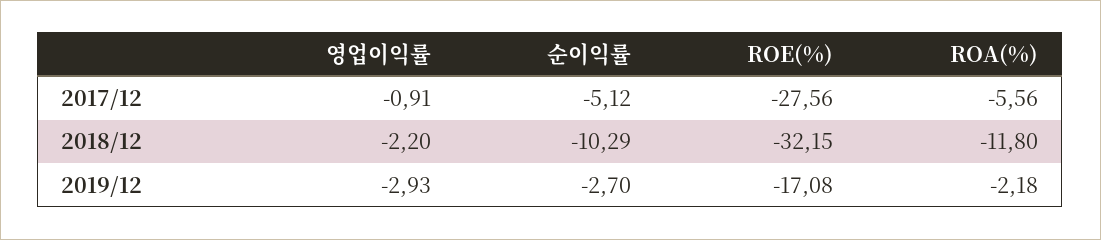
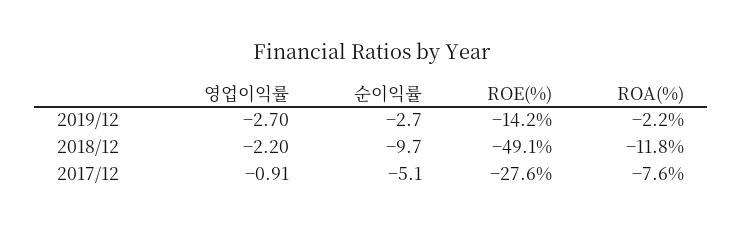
ROA(%), 2017/12: -5.56 -> -7.6
순이익률, 2018/12: -10.29 -> -9.7
ROE(%), 2018/12: -32.15 -> -49.1
영업이익률, 2019/12: -2.93 -> -2.7
ROE(%), 2019/12: -17.08 -> -14.2

